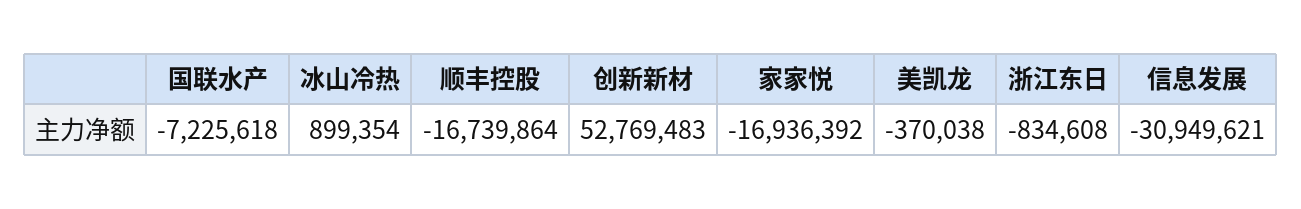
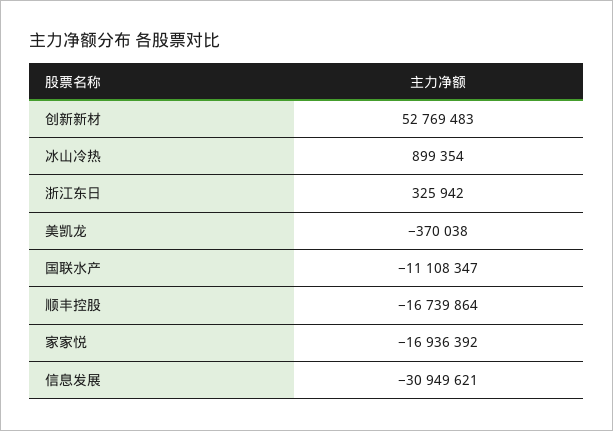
国联水产: -7225618 -> -11108347
浙江东日: -834608 -> 325942

